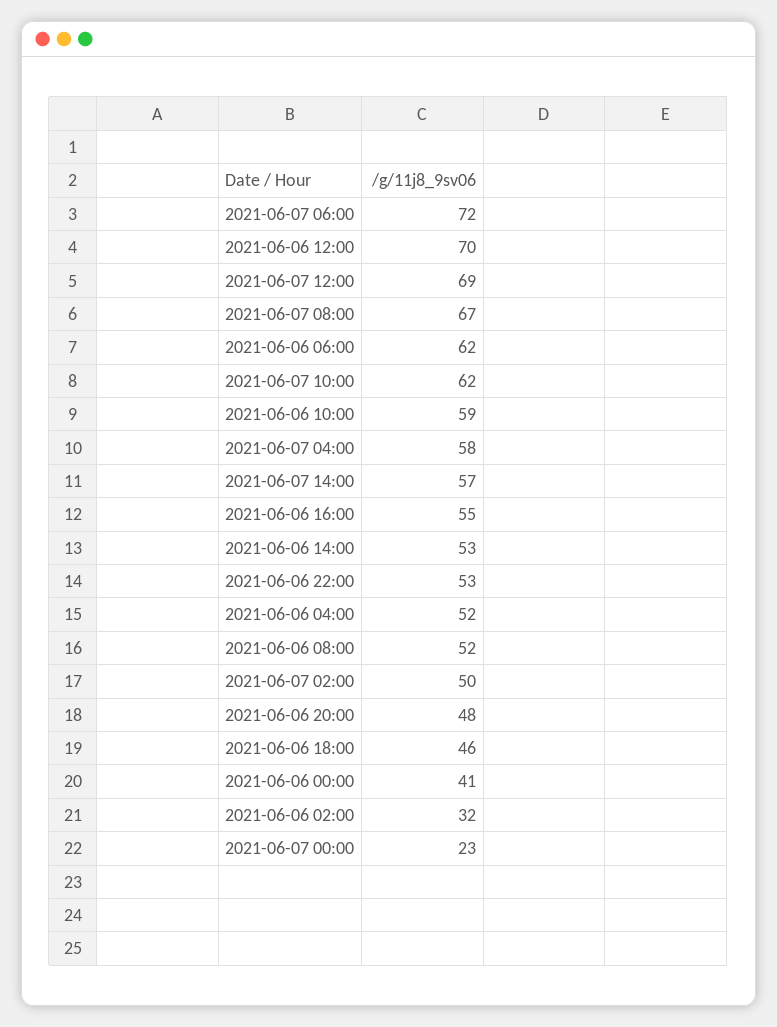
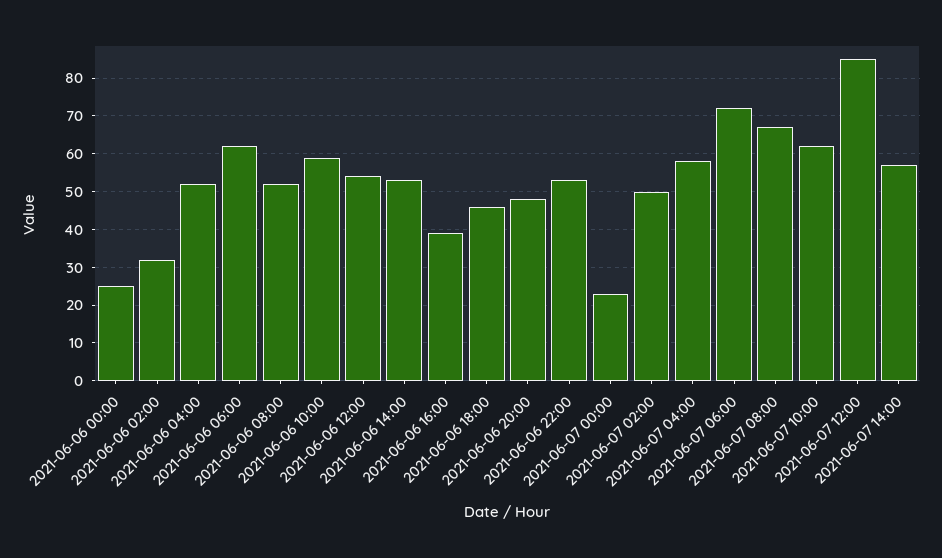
2021-06-06 12:00: 70 -> 55
2021-06-07 12:00: 69 -> 85
2021-06-06 16:00: 55 -> 40
2021-06-06 00:00: 41 -> 25

